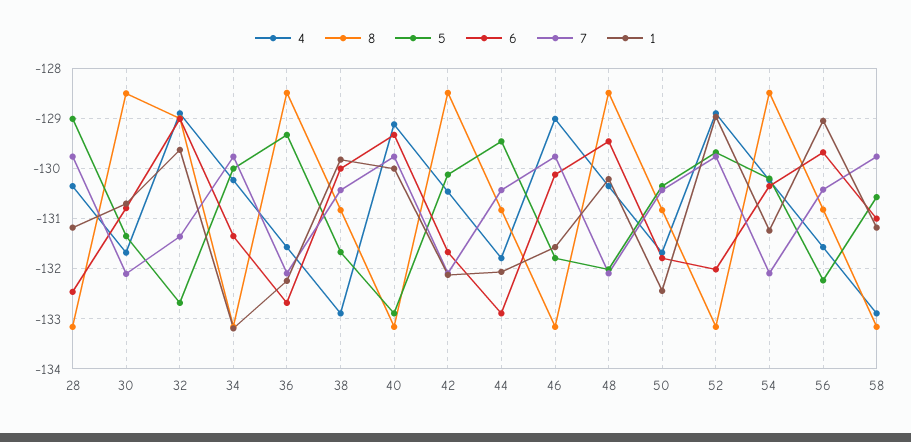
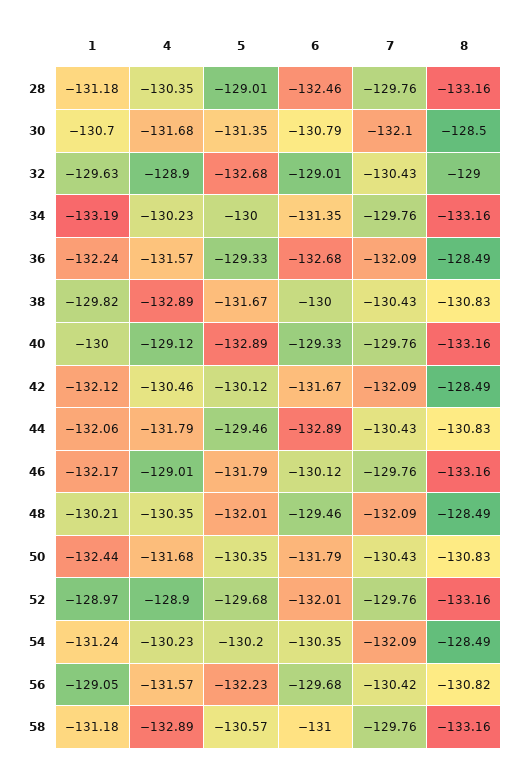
7, 32: -131.4 -> -130.43
1, 46: -131.6 -> -132.17

